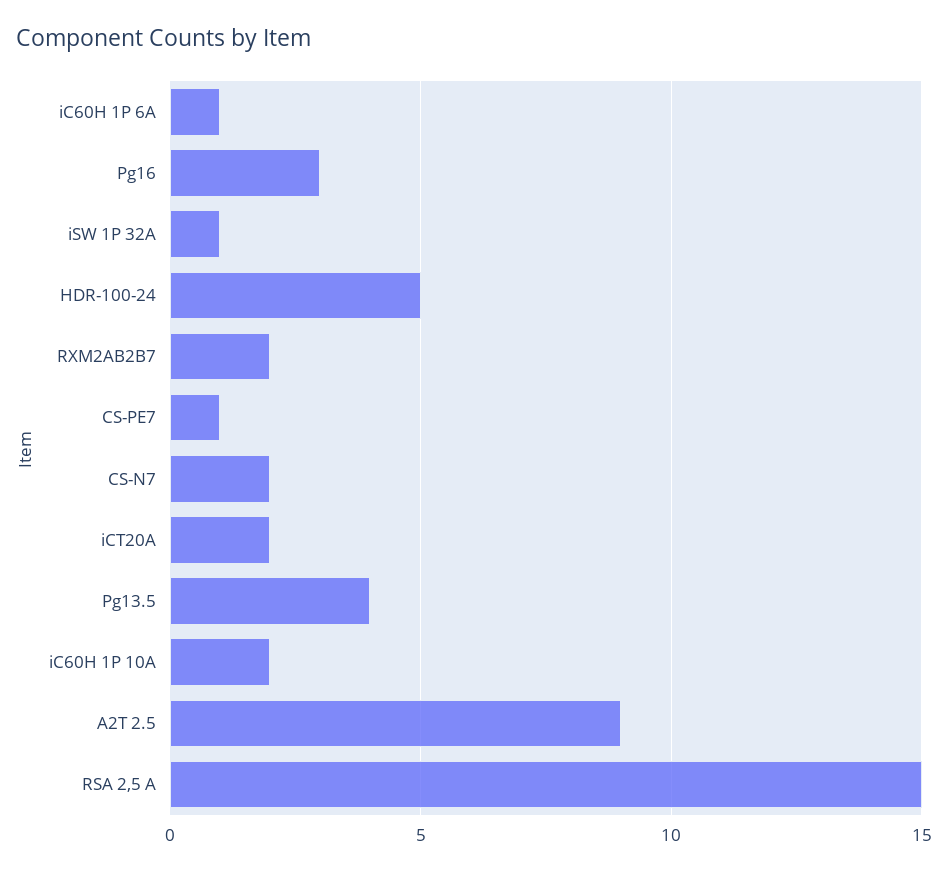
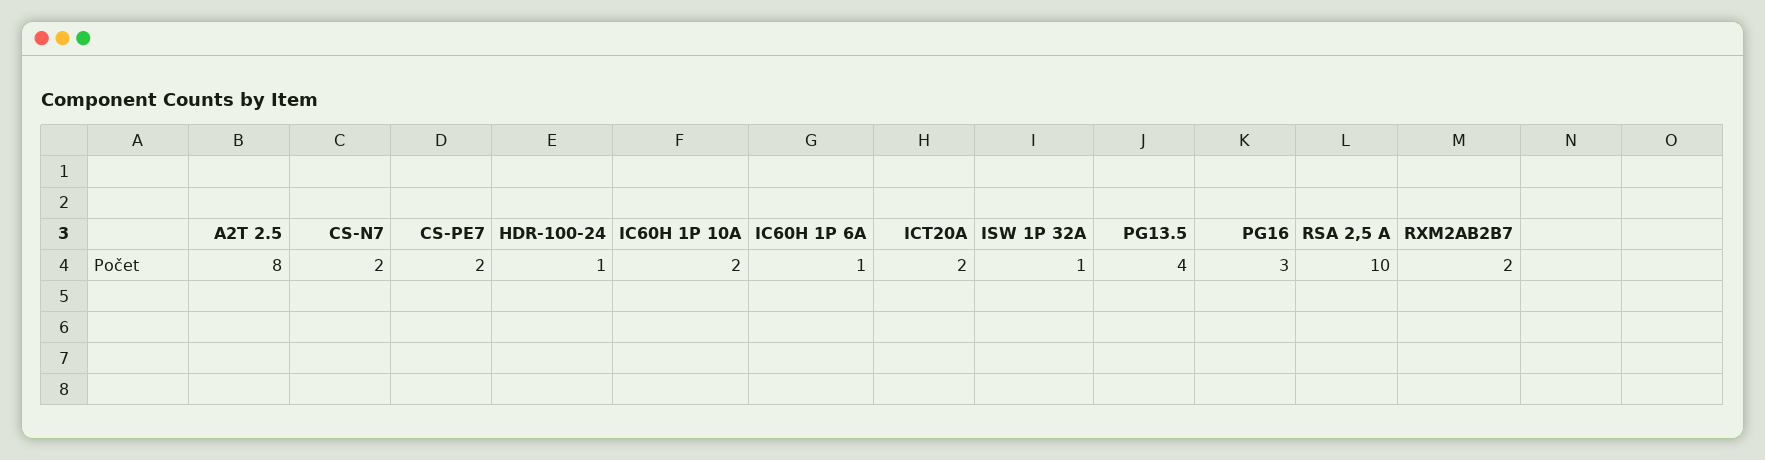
HDR-100-24: 5 -> 1
CS-PE7: 1 -> 2
A2T 2.5: 9 -> 8
RSA 2,5 A: 15 -> 10

